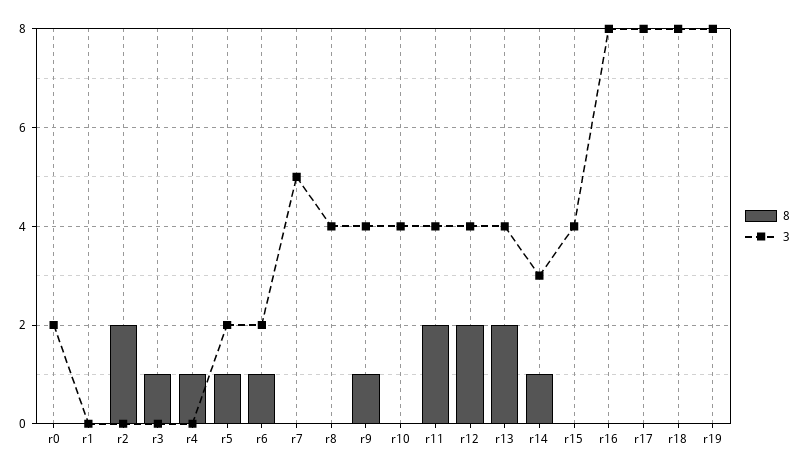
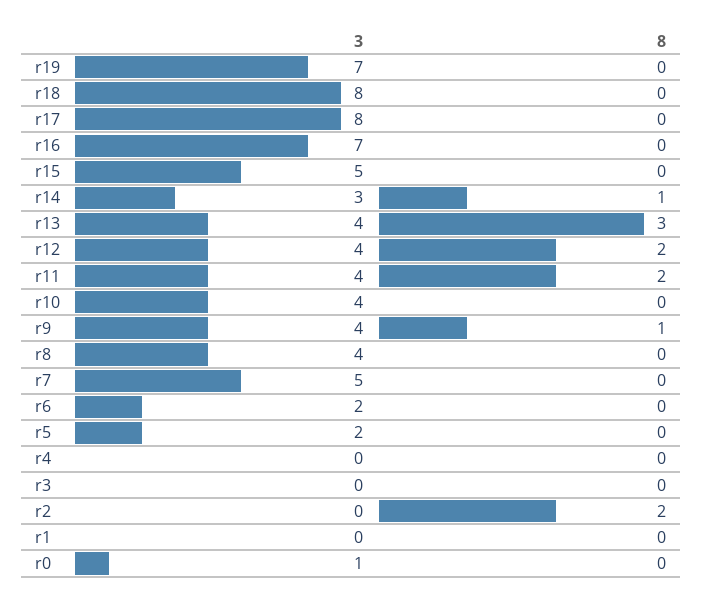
3, r0: 2 -> 1
8, r3: 1 -> 0
8, r4: 1 -> 0
8, r5: 1 -> 0
8, r6: 1 -> 0
8, r13: 2 -> 3
3, r15: 4 -> 5
3, r16: 8 -> 7
3, r19: 8 -> 7

